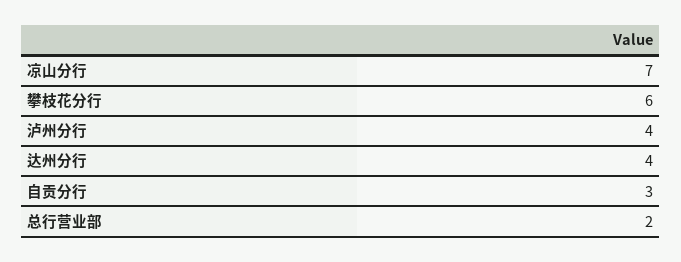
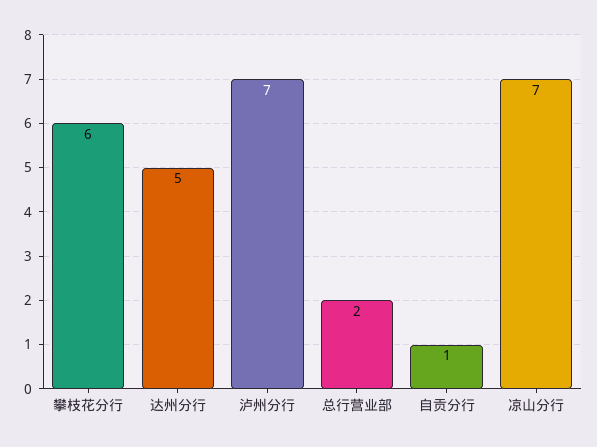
泸州分行: 4 -> 7
达州分行: 4 -> 5
自贡分行: 3 -> 1

